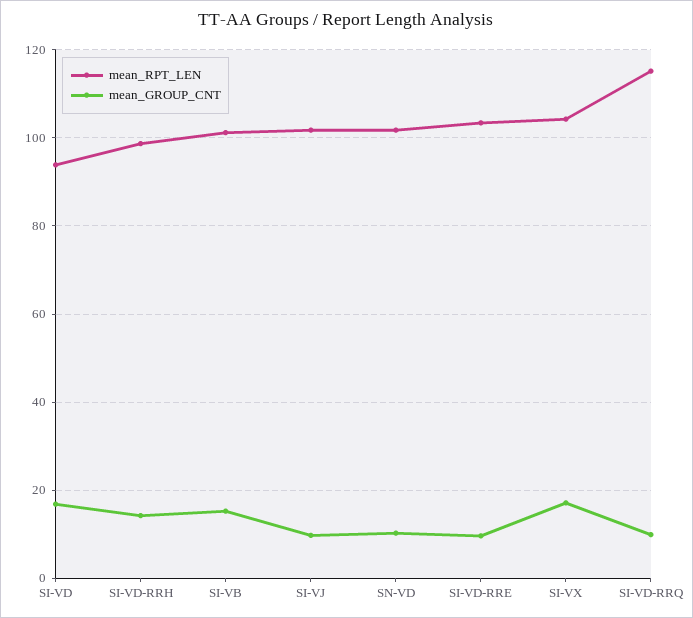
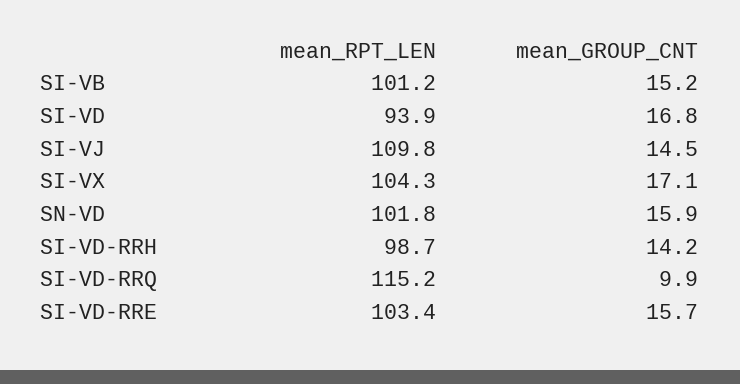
mean_RPT_LEN, SI-VJ: 102 -> 109.8
mean_GROUP_CNT, SI-VJ: 10 -> 14.5
mean_GROUP_CNT, SN-VD: 10 -> 15.9
mean_GROUP_CNT, SI-VD-RRE: 10 -> 15.7

